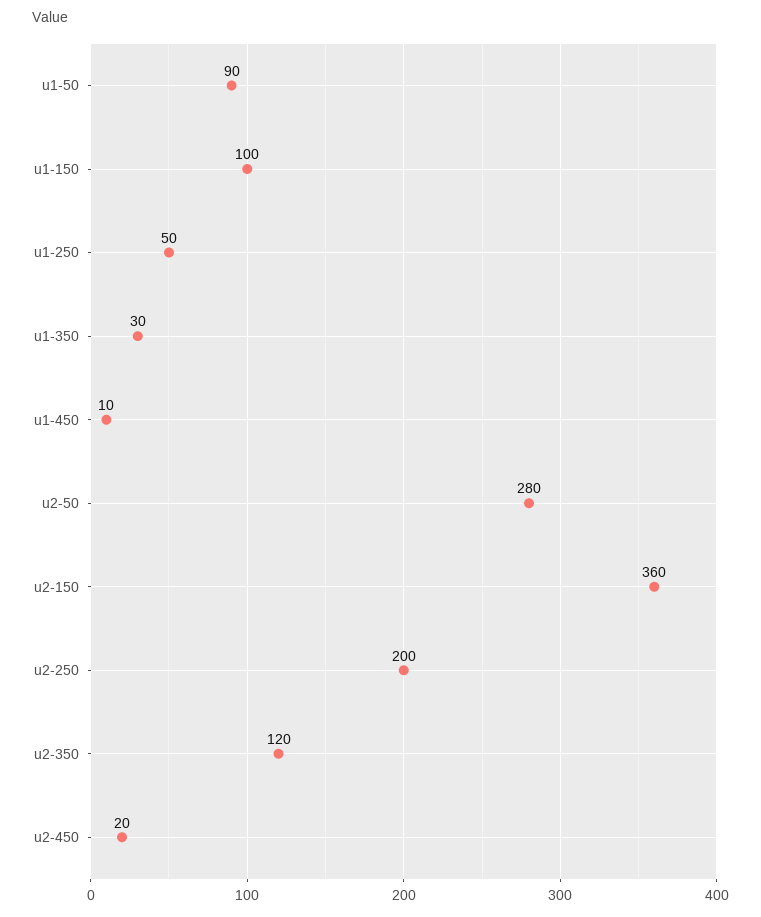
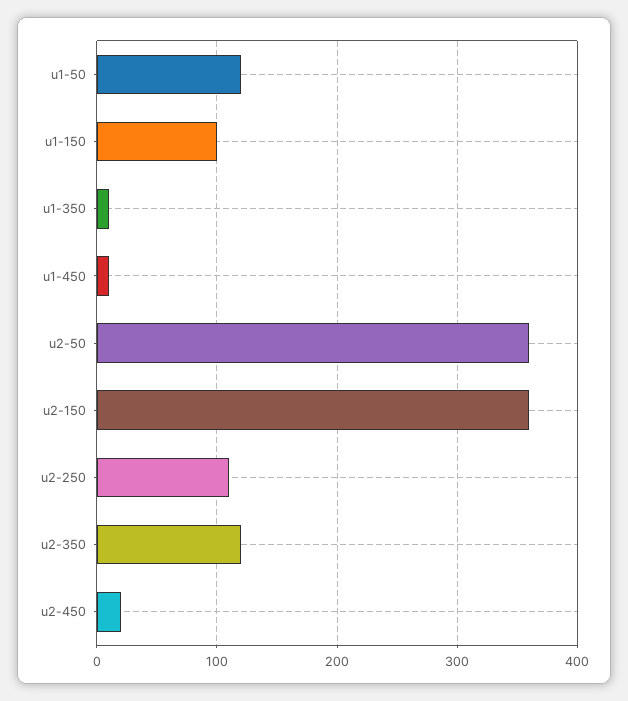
u1-50: 90 -> 120
u1-250: 50 -> none
u1-350: 30 -> 10
u2-50: 280 -> 360
u2-250: 200 -> 110

